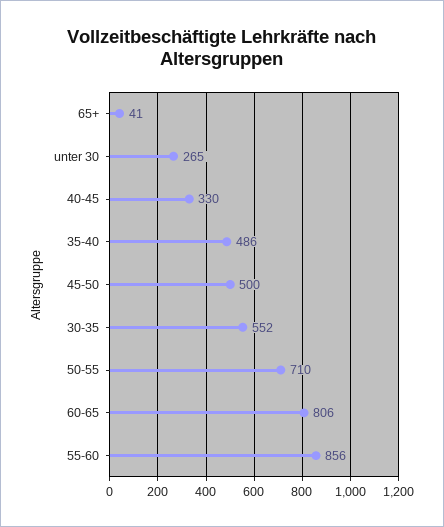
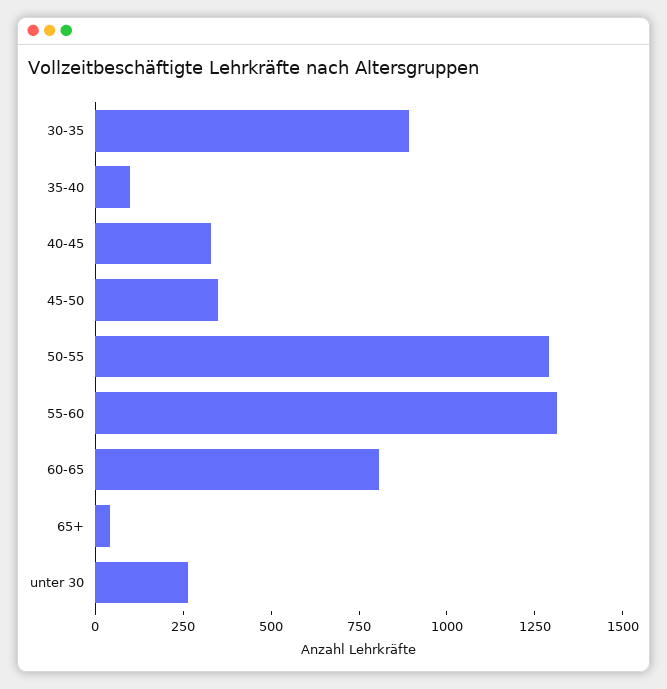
35-40: 486 -> 100
45-50: 500 -> 350
30-35: 552 -> 900
50-55: 710 -> 1300
55-60: 856 -> 1300

